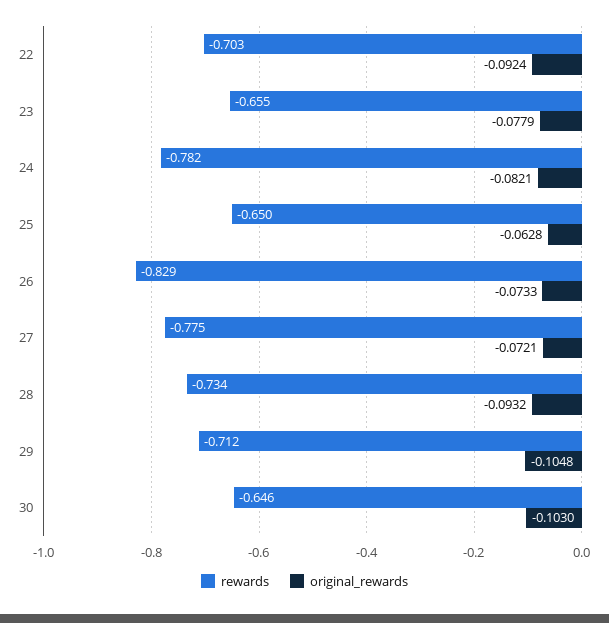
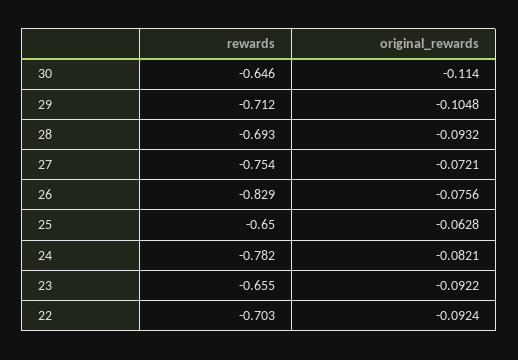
original_rewards, 23: -0.0779 -> -0.0922
original_rewards, 26: -0.0733 -> -0.0756
rewards, 27: -0.775 -> -0.754
rewards, 28: -0.734 -> -0.693
original_rewards, 30: -0.103 -> -0.114

